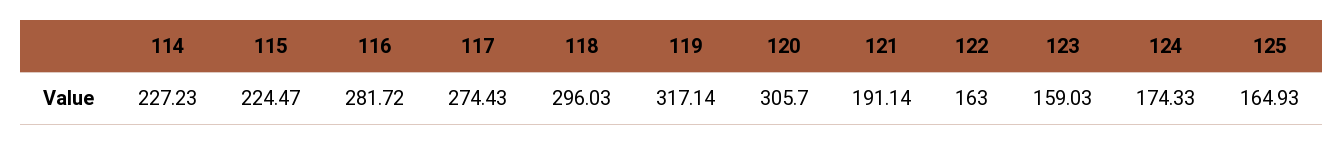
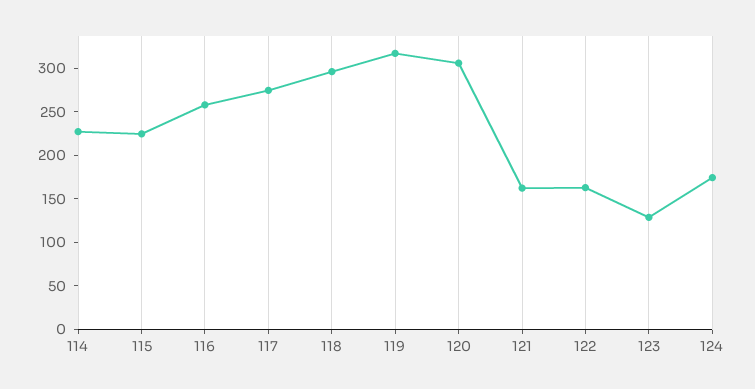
116: 281.72 -> 260
121: 191.14 -> 160
123: 159.03 -> 130
125: 164.93 -> none

